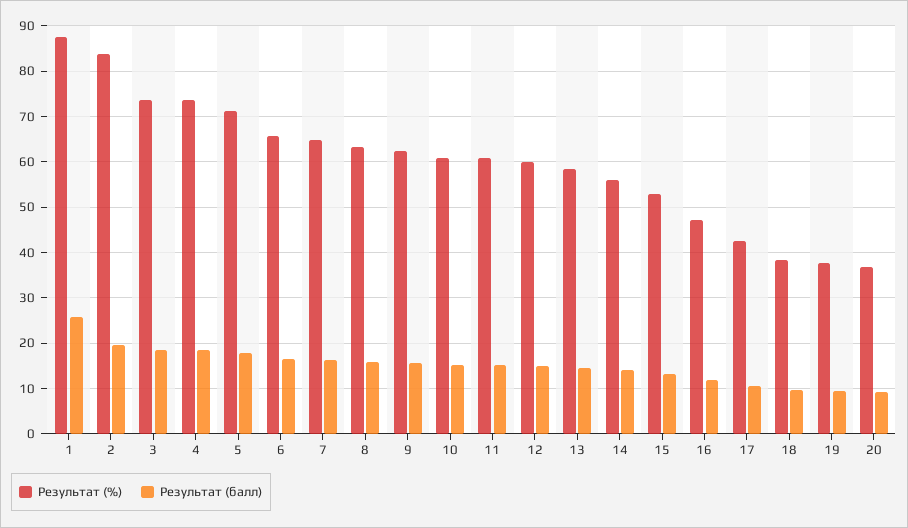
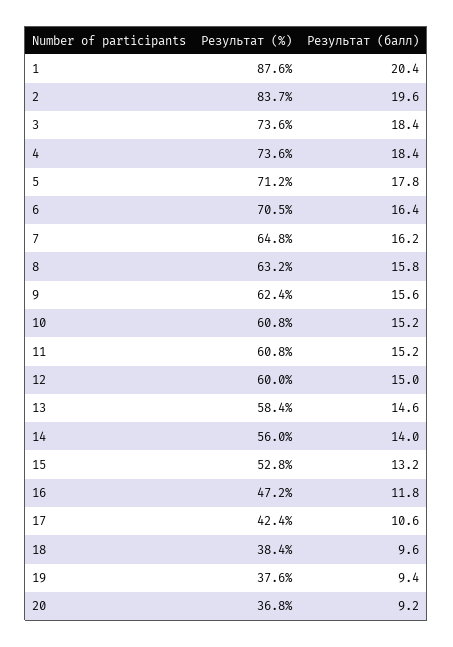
Результат (балл), 1: 26 -> 20.4
Результат (%), 6: 66 -> 70.5

